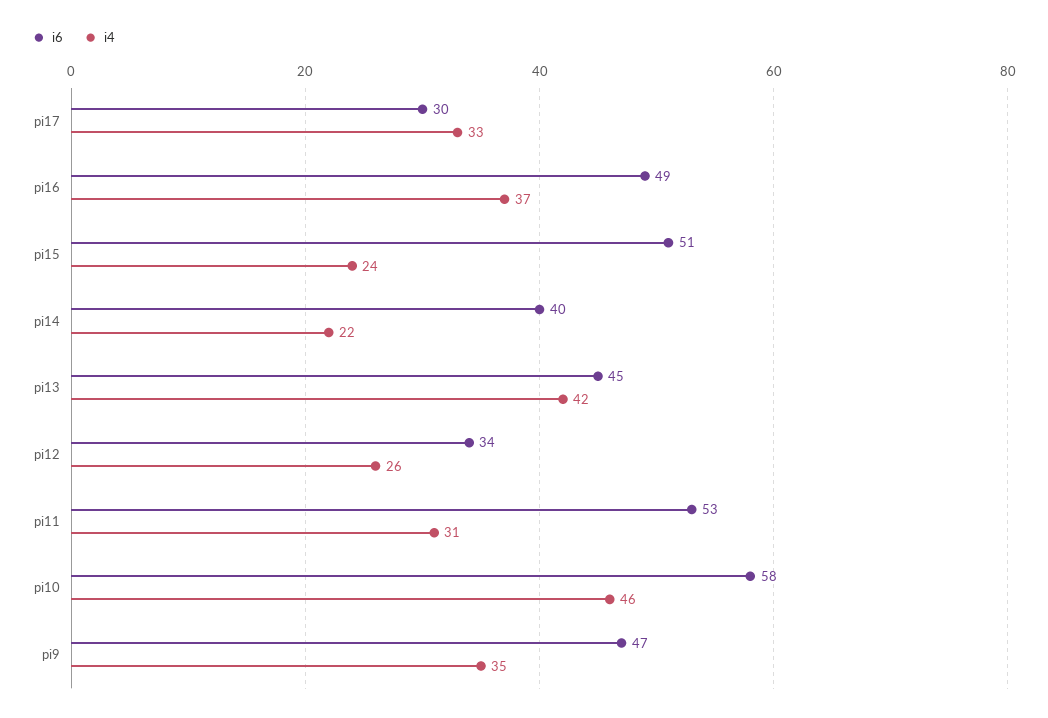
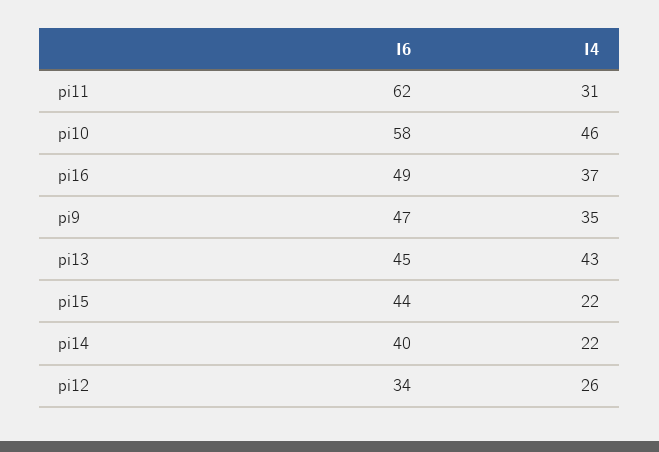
i6, pi17: 30 -> none
i4, pi17: 33 -> none
i6, pi15: 51 -> 44
i4, pi15: 24 -> 22
i4, pi13: 42 -> 43
i6, pi11: 53 -> 62

